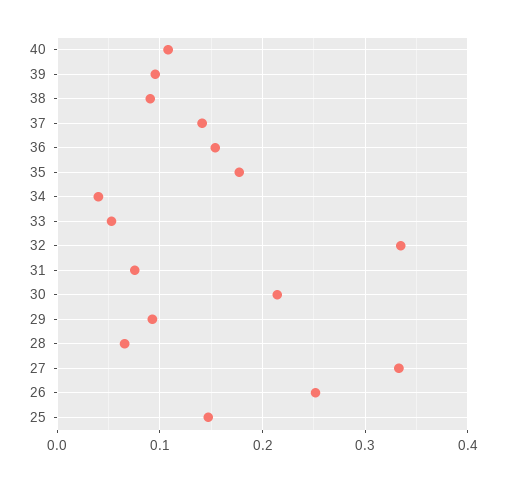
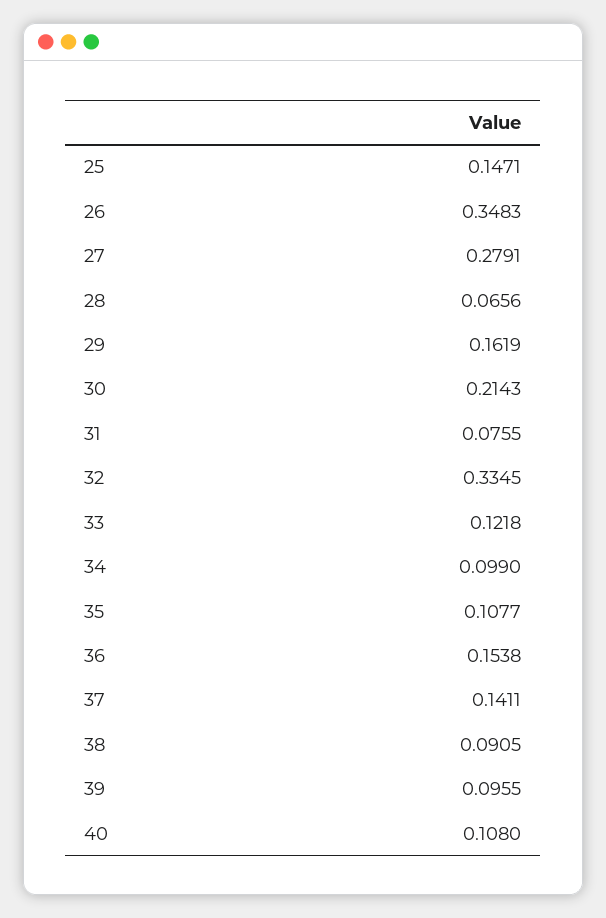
35: 0.18 -> 0.1077
34: 0.04 -> 0.099
33: 0.05 -> 0.1218
29: 0.09 -> 0.1619
27: 0.33 -> 0.2791
26: 0.25 -> 0.3483

